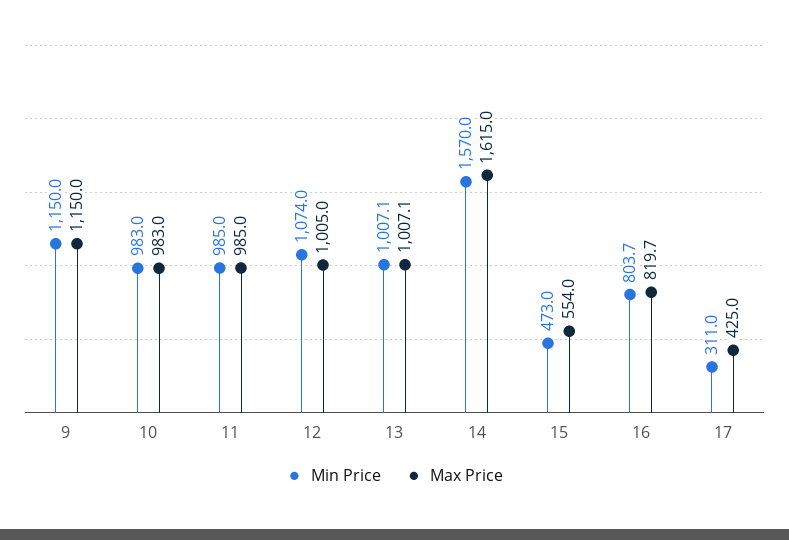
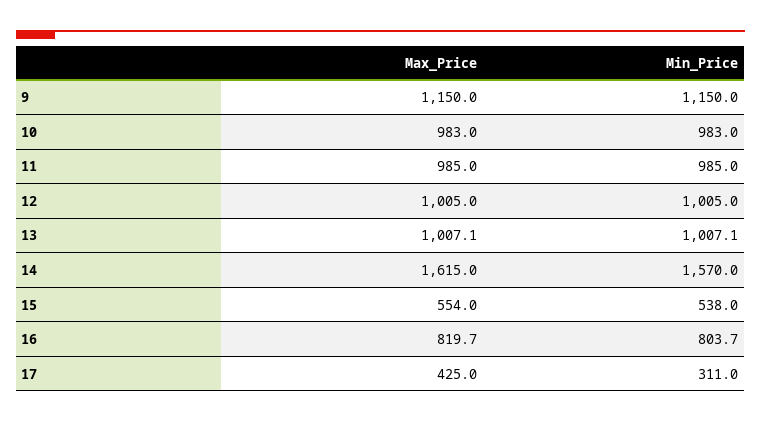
Min Price, 12: 1074 -> 1005
Min Price, 15: 473 -> 538

